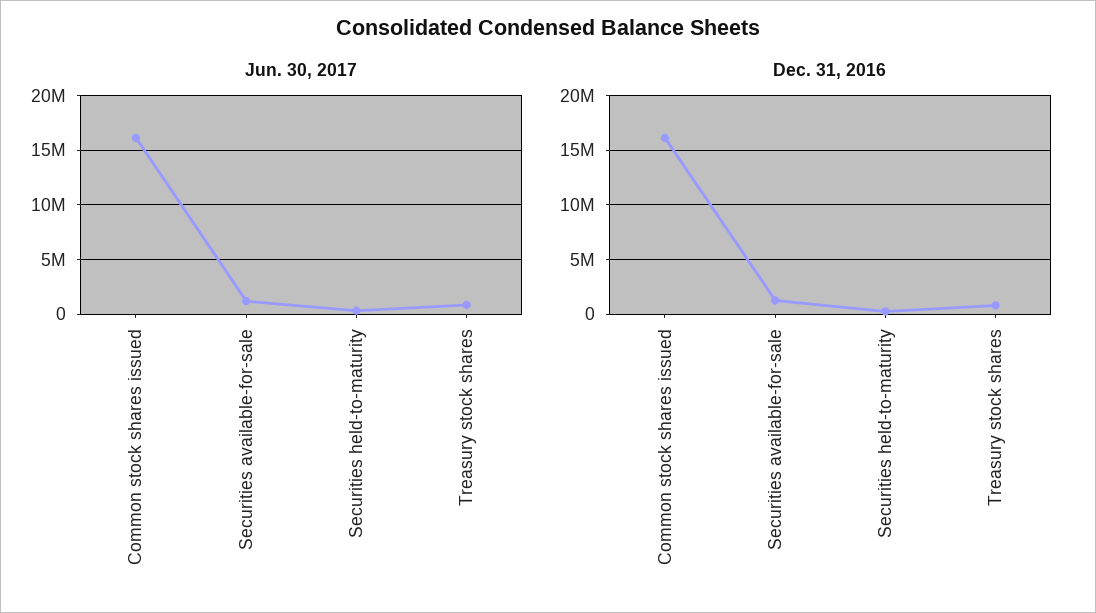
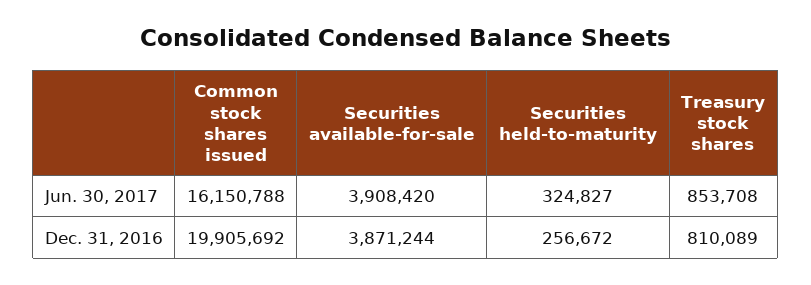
Jun. 30, 2017, Securities available-for-sale: 1000000 -> 3908420
Dec. 31, 2016, Common stock shares issued: 16000000 -> 19905692
Dec. 31, 2016, Securities available-for-sale: 1000000 -> 3871244

